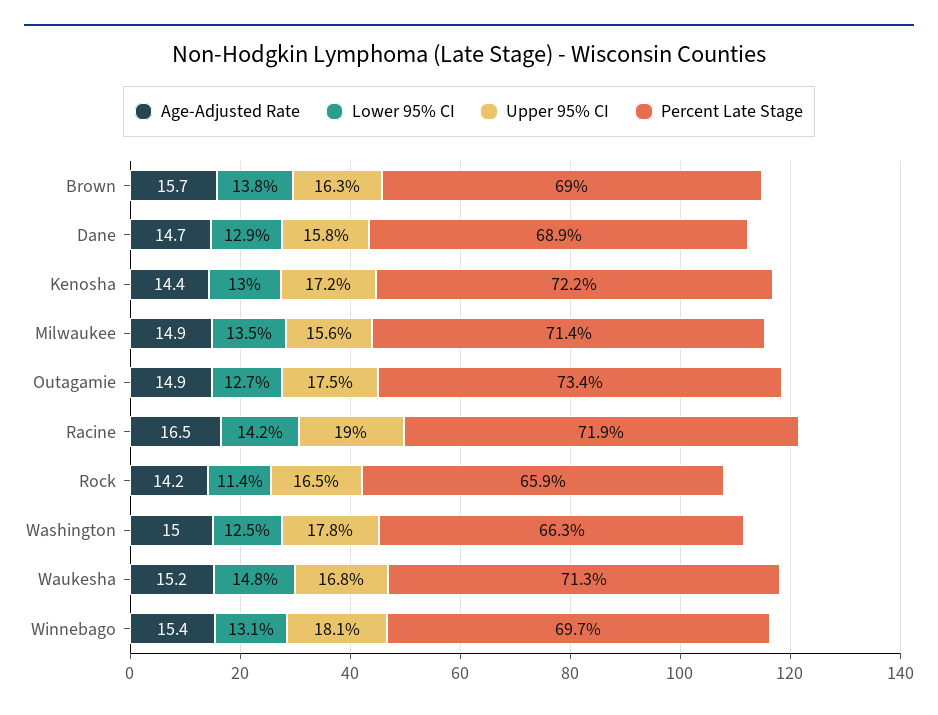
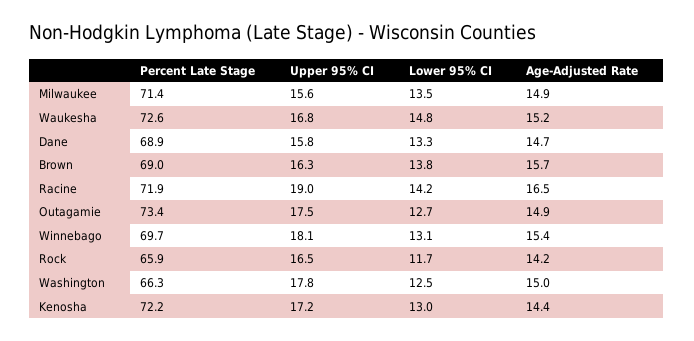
Lower 95% CI, Dane: 12.9 -> 13.3
Lower 95% CI, Rock: 11.4 -> 11.7
Percent Late Stage, Waukesha: 71.3 -> 72.6

